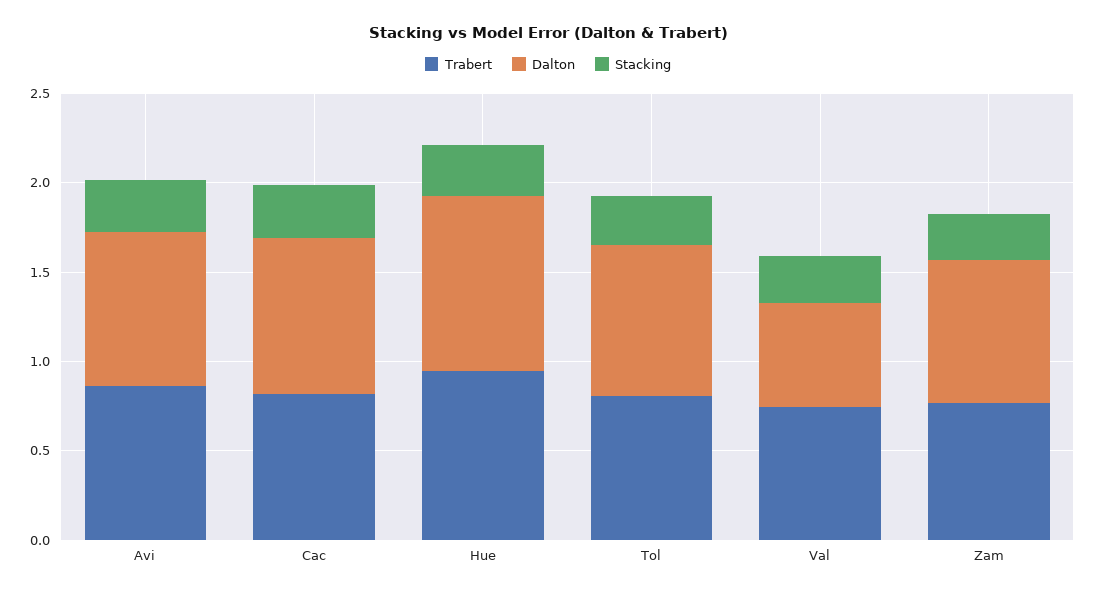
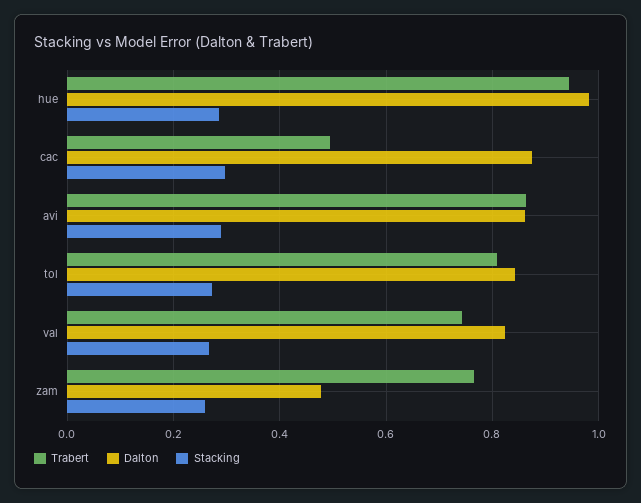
Trabert, Cac: 0.8 -> 0.5
Dalton, Val: 0.6 -> 0.82
Dalton, Zam: 0.8 -> 0.48

